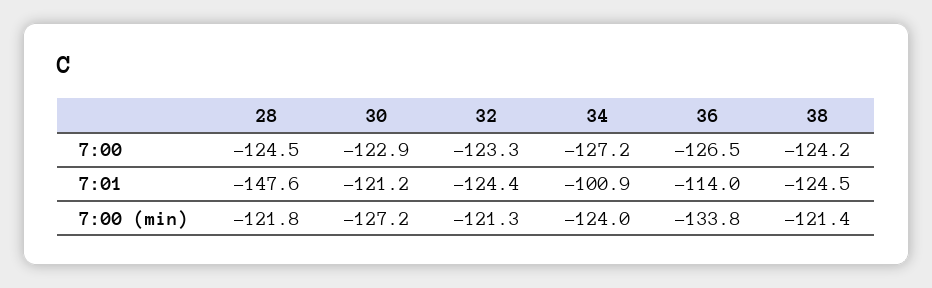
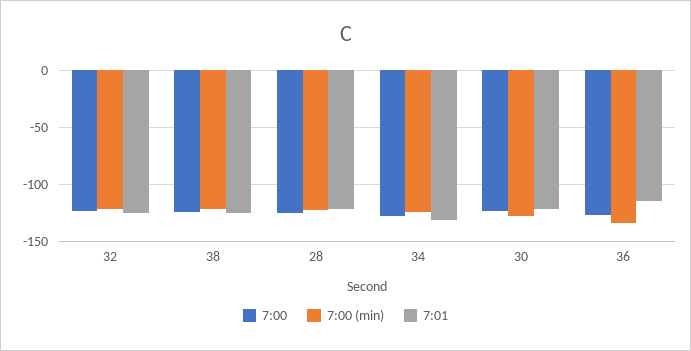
7:01, 28: -147.6 -> -120
7:01, 34: -100.9 -> -130

